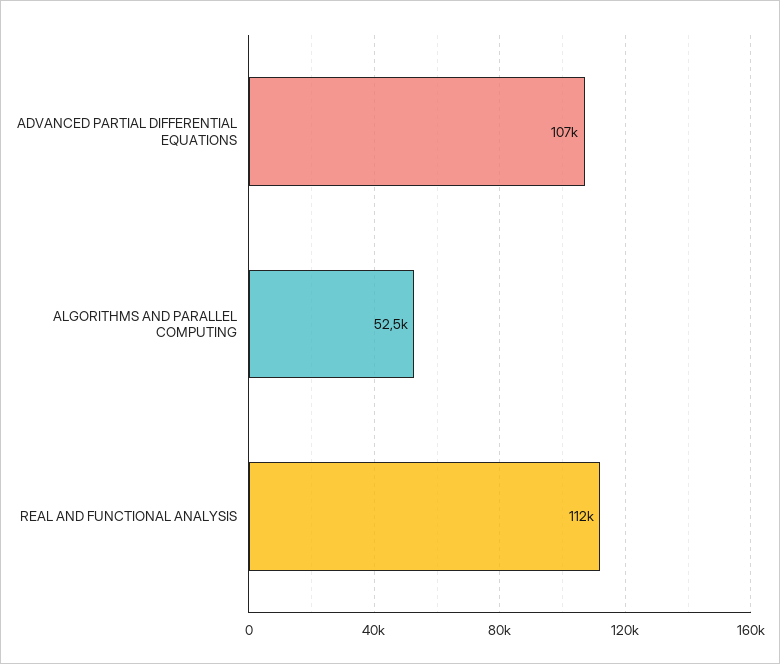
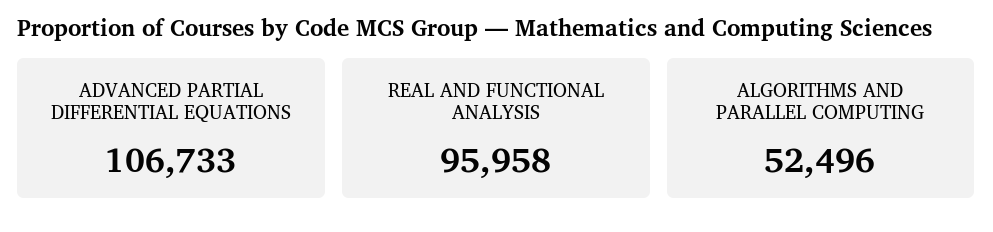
REAL AND FUNCTIONAL ANALYSIS: 112000 -> 95958

